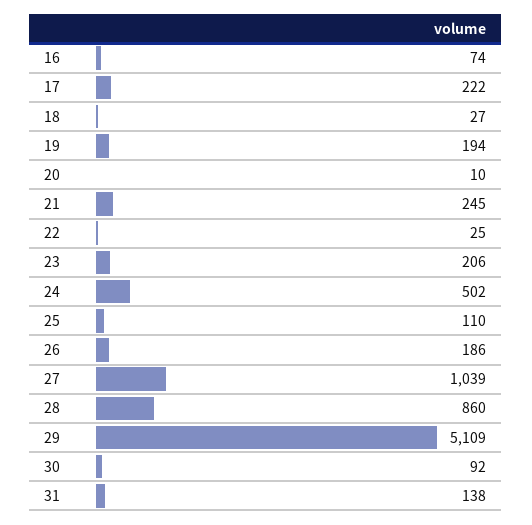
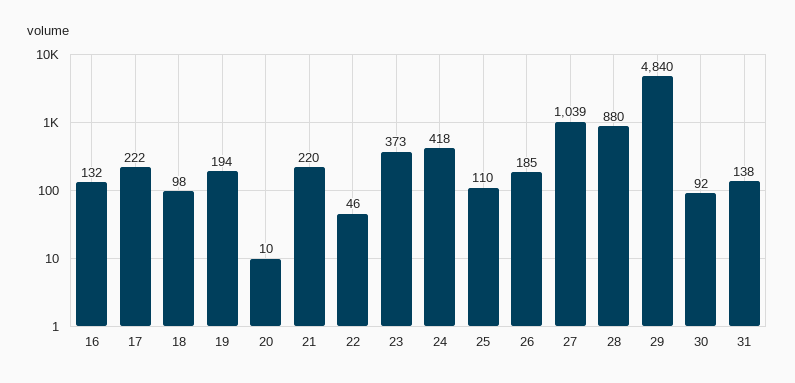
16: 74 -> 132
18: 27 -> 98
21: 245 -> 220
22: 25 -> 46
23: 206 -> 373
24: 502 -> 418
26: 186 -> 185
28: 860 -> 880
29: 5109 -> 4840

